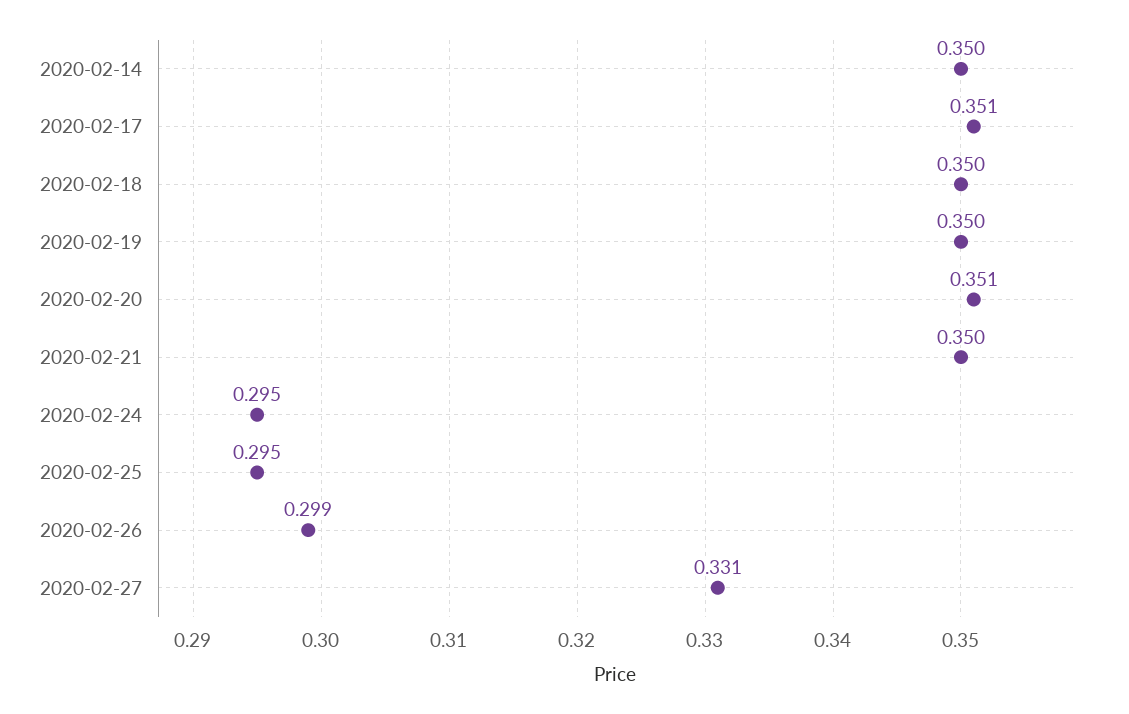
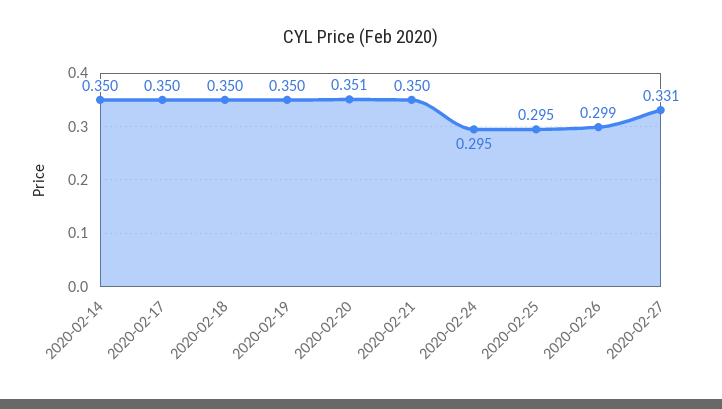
2020-02-17: 0.351 -> 0.35

